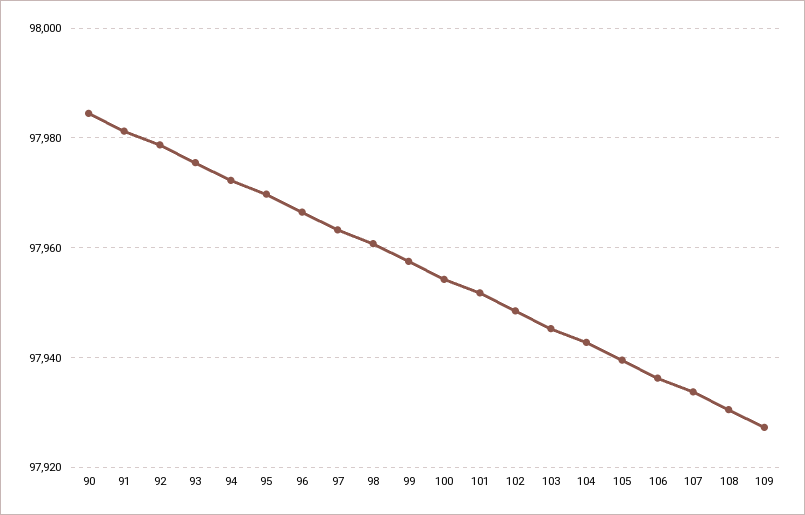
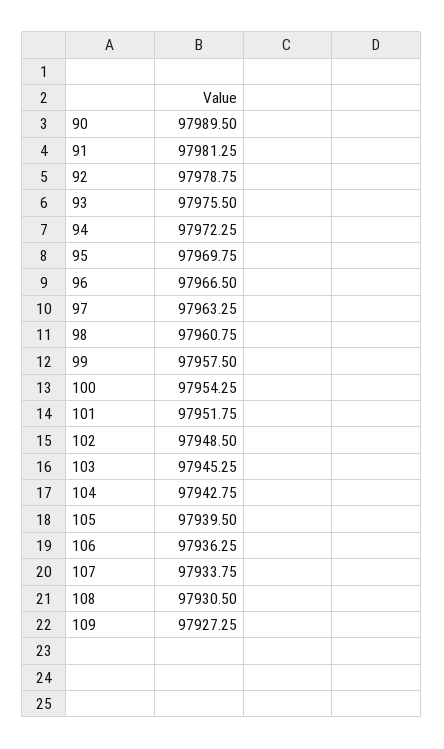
90: 97984 -> 97989.5

